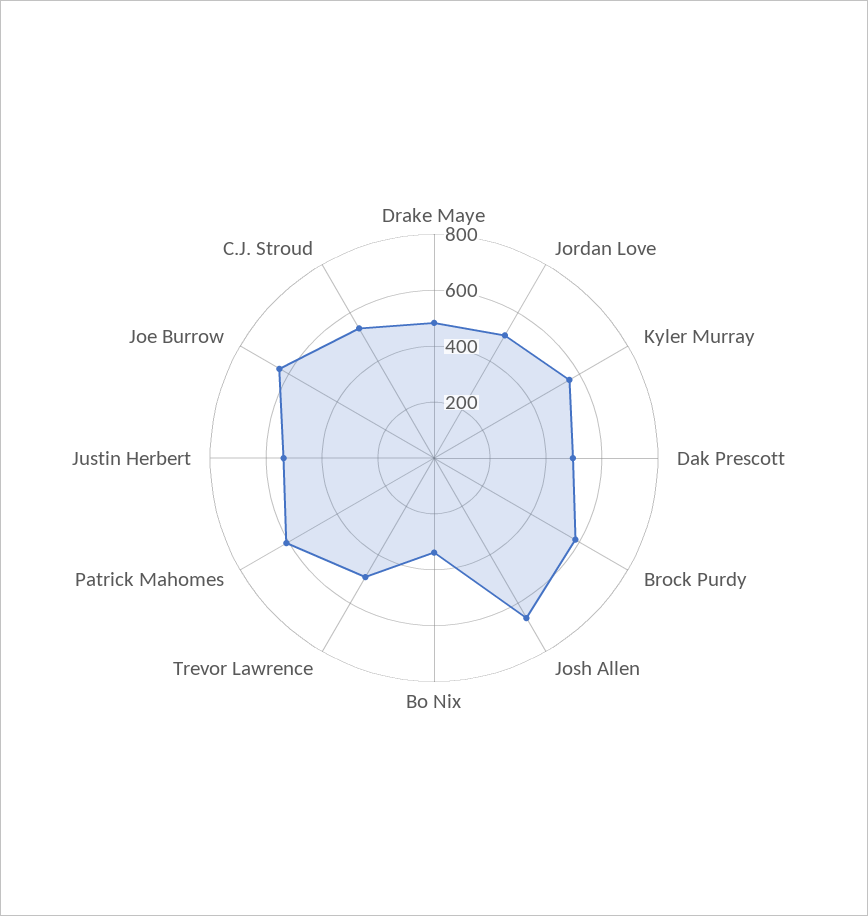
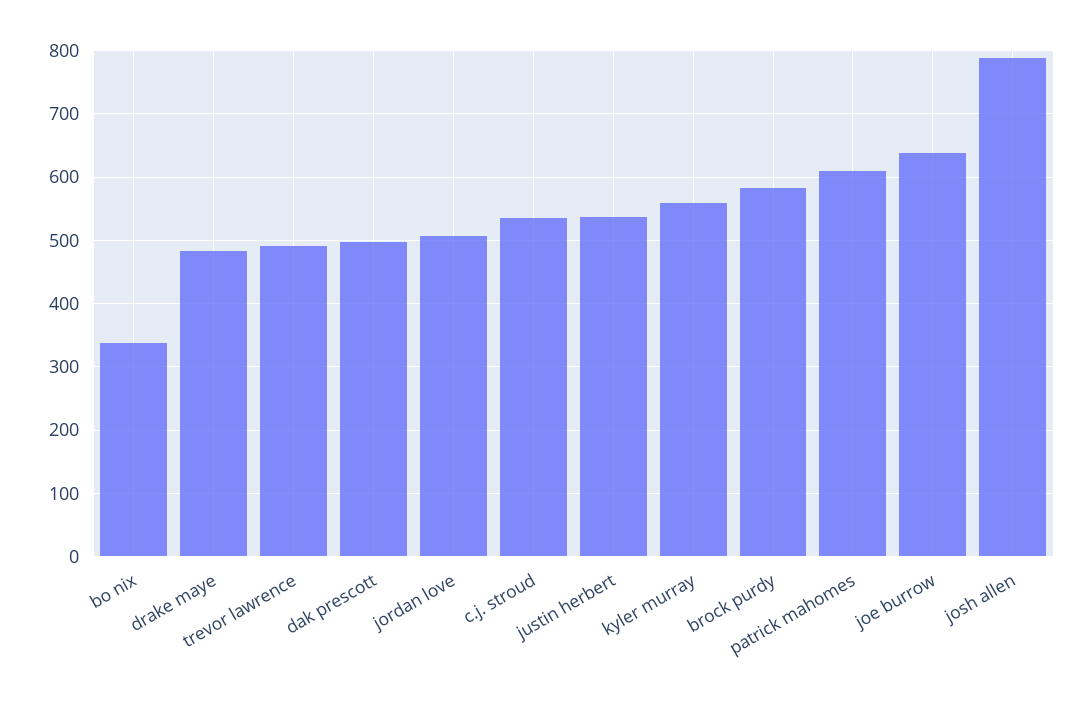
Josh Allen: 650 -> 790

